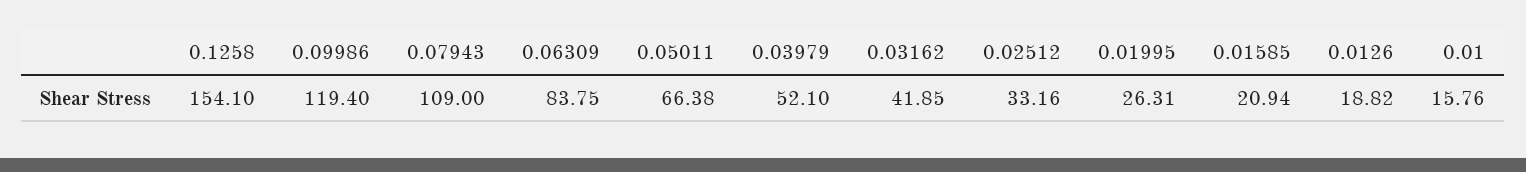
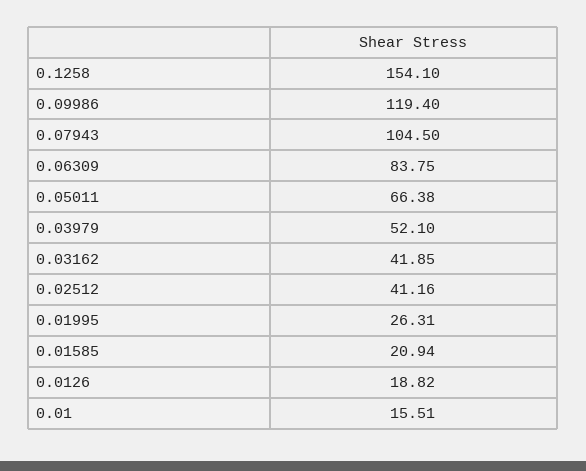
0.07943: 109 -> 104.5
0.02512: 33.16 -> 41.16
0.01: 15.76 -> 15.51

